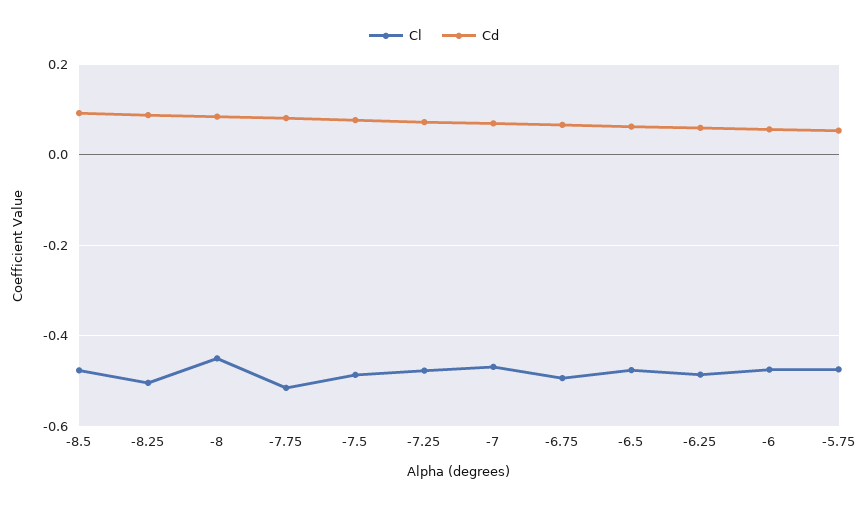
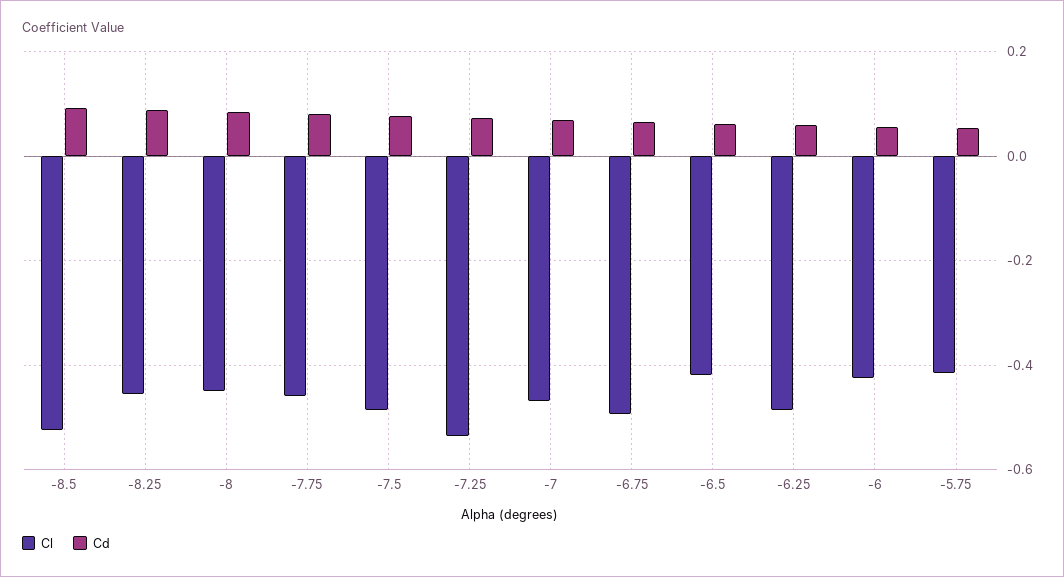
Cl, -8.5: -0.48 -> -0.52
Cl, -8.25: -0.5 -> -0.46
Cl, -7.75: -0.52 -> -0.46
Cl, -7.25: -0.48 -> -0.54
Cl, -6.5: -0.48 -> -0.42
Cl, -6: -0.48 -> -0.42
Cl, -5.75: -0.48 -> -0.42

